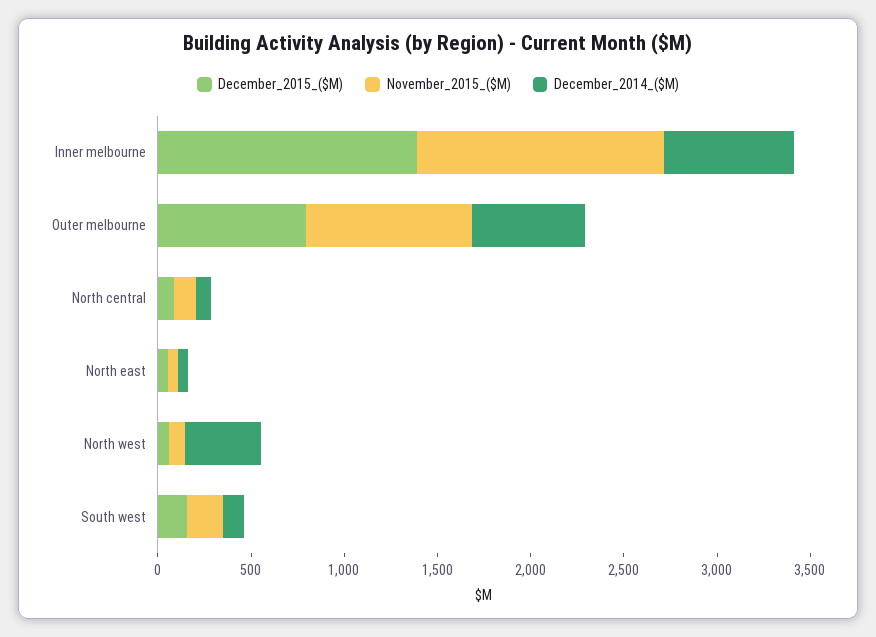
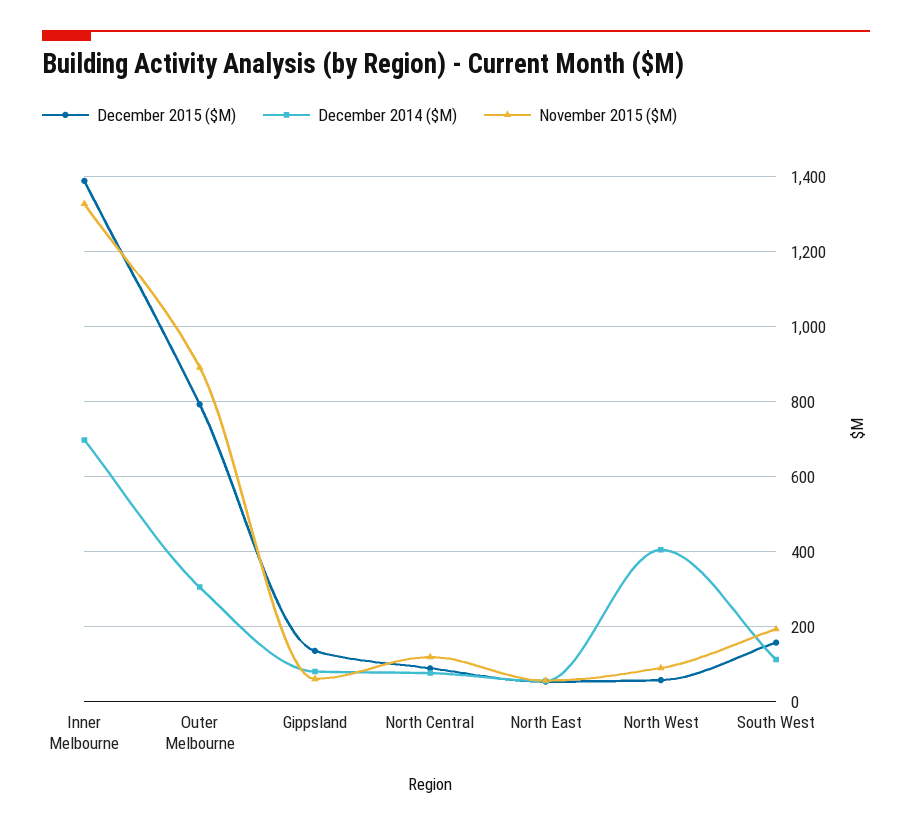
December_2014_($M), Outer melbourne: 600 -> 300
December_2015_($M), Gippsland: none -> 140
December_2014_($M), Gippsland: none -> 80
November_2015_($M), Gippsland: none -> 60

